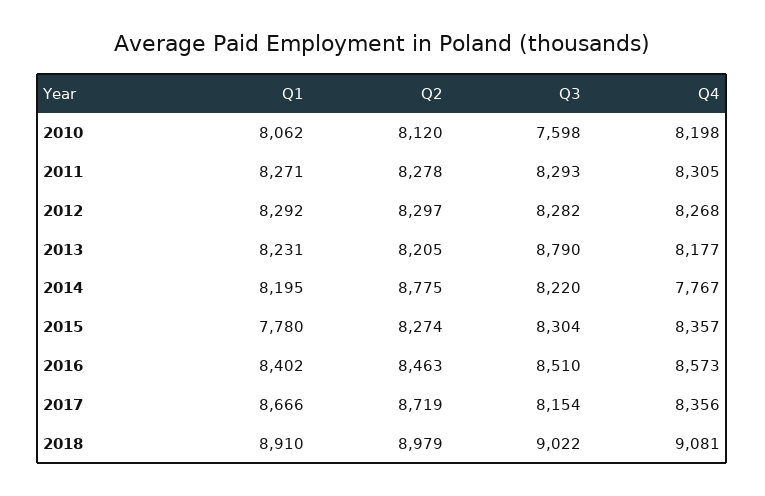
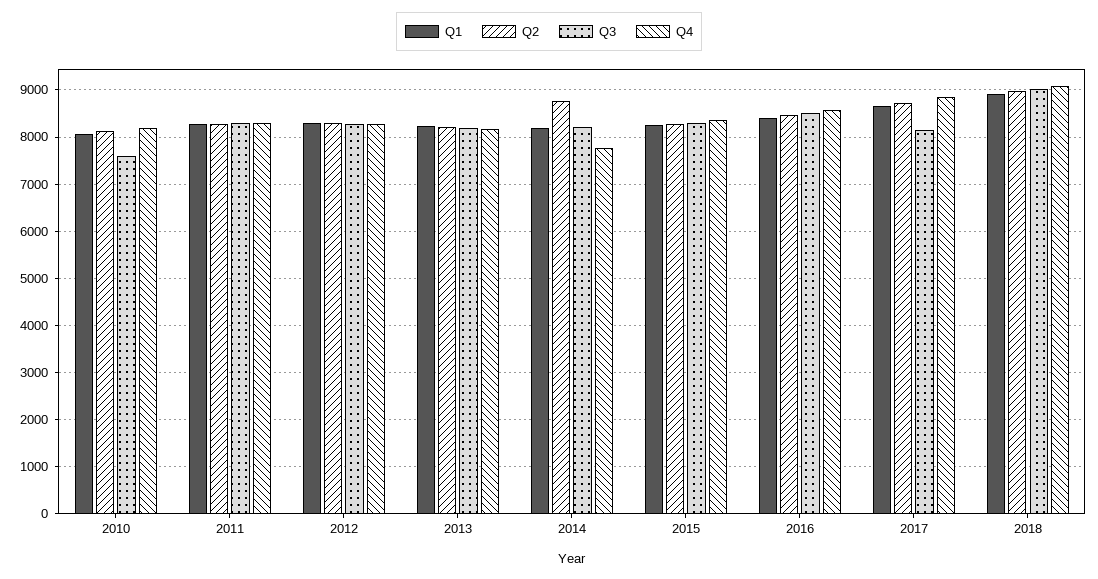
Q3, 2013: 8790 -> 8200
Q1, 2015: 7780 -> 8200
Q4, 2017: 8356 -> 8800

